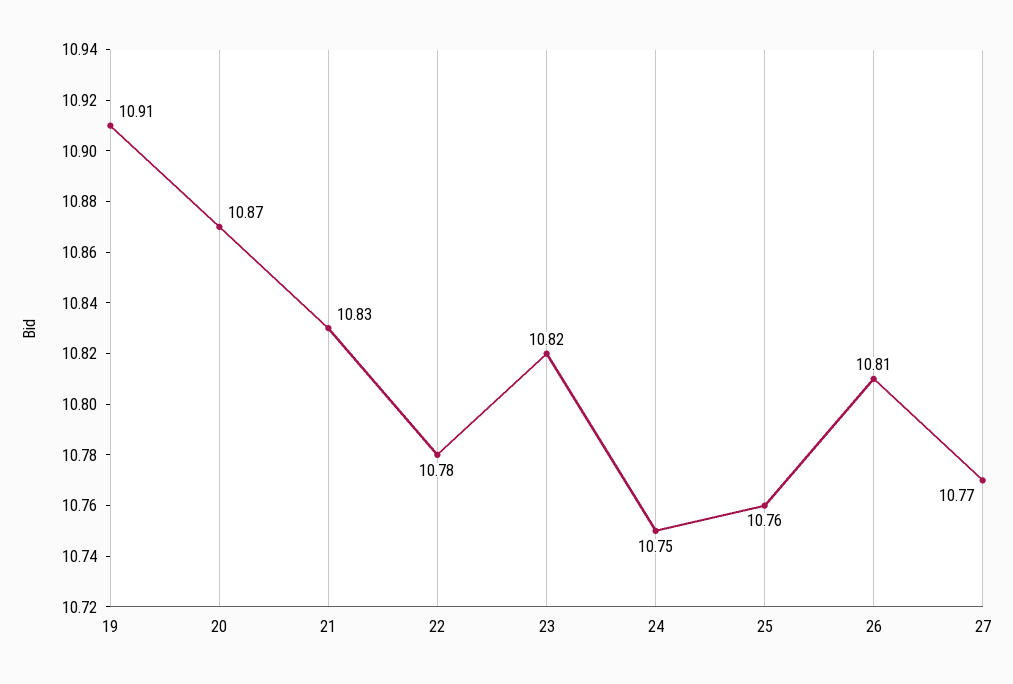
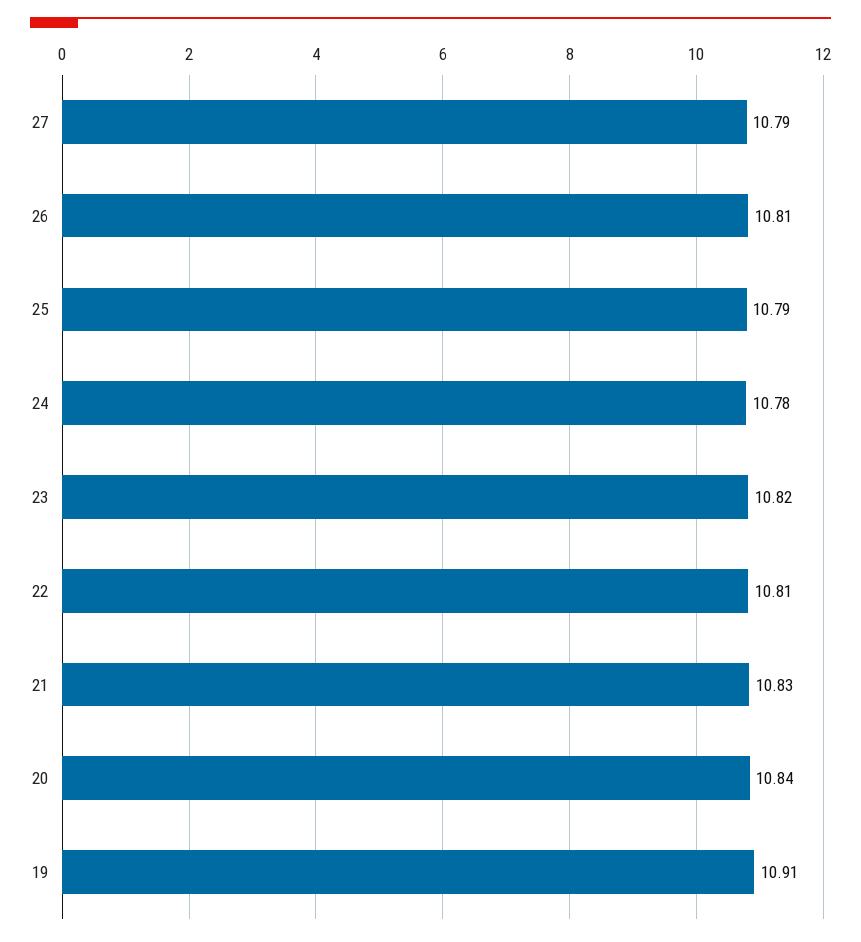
20: 10.87 -> 10.84
22: 10.78 -> 10.81
24: 10.75 -> 10.78
25: 10.76 -> 10.79
27: 10.77 -> 10.79

